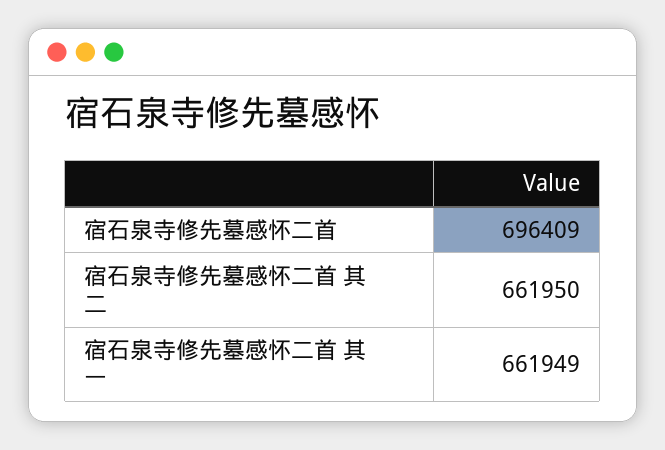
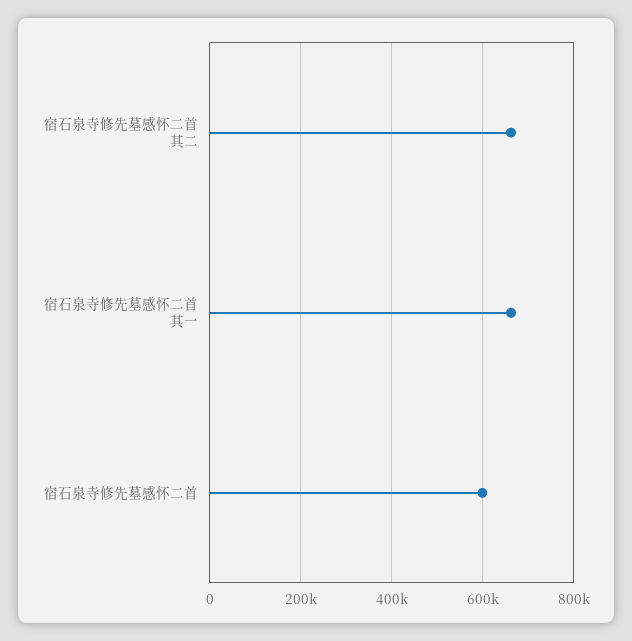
宿石泉寺修先墓感怀二首: 696409 -> 600000

